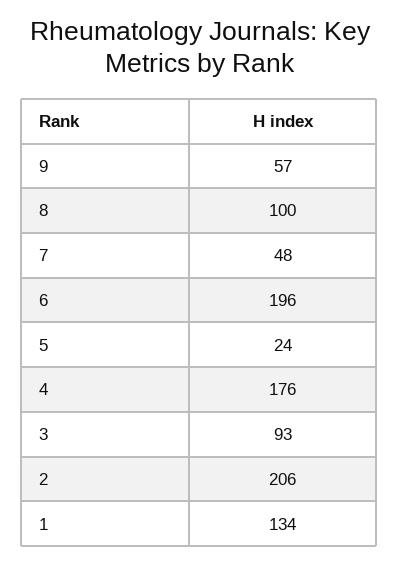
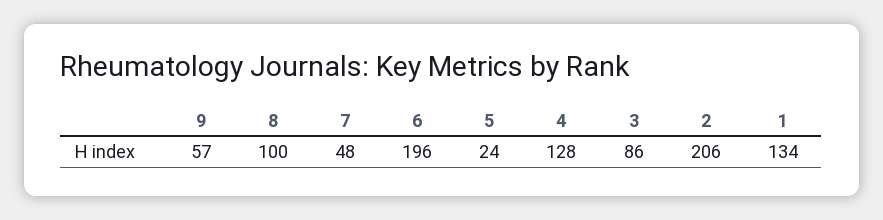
4: 176 -> 128
3: 93 -> 86

